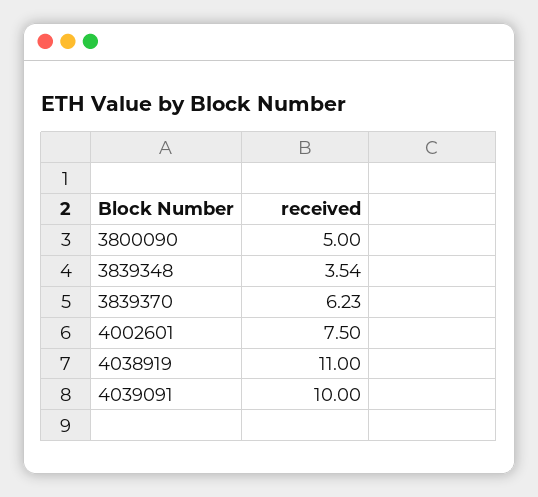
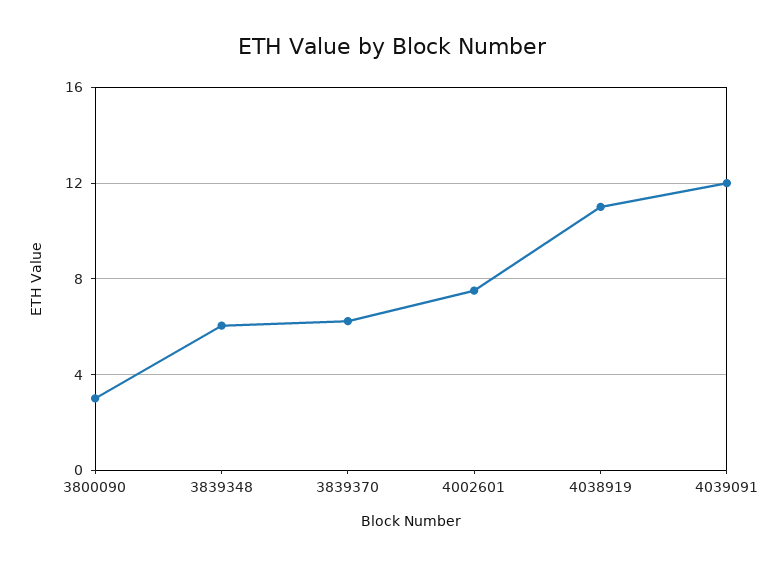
3800090: 5 -> 3
3839348: 3.54 -> 6
4039091: 10 -> 12

